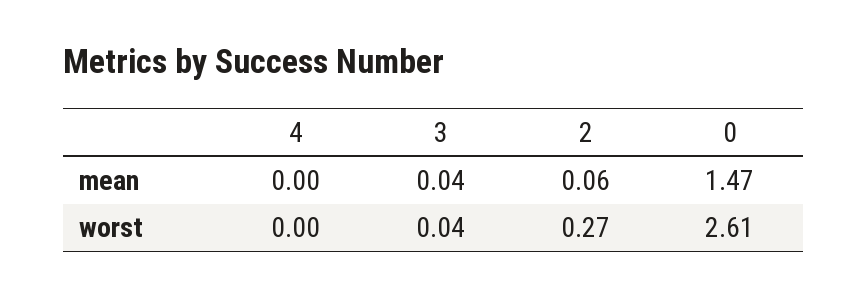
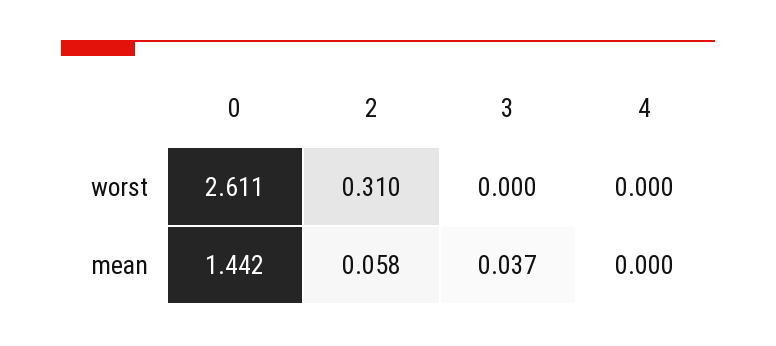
0, mean: 1.47 -> 1.442
3, worst: 0.04 -> 0
2, worst: 0.27 -> 0.31

